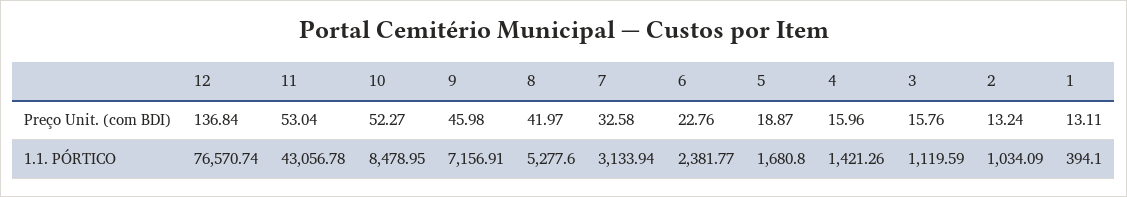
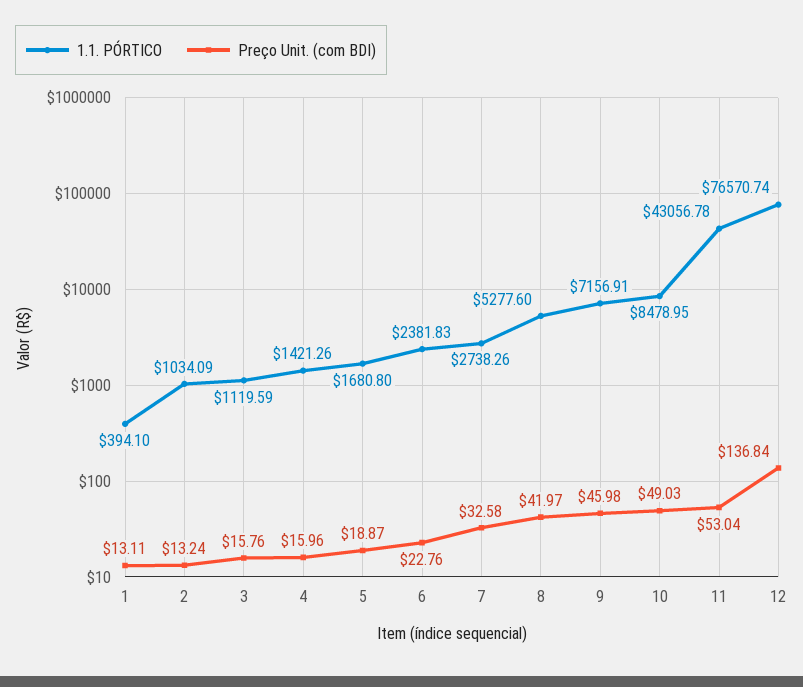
Preço Unit. (com BDI), 10: 52.27 -> 49.03
1.1. PÓRTICO, 7: 3133.94 -> 2738.26
1.1. PÓRTICO, 6: 2381.77 -> 2381.83

